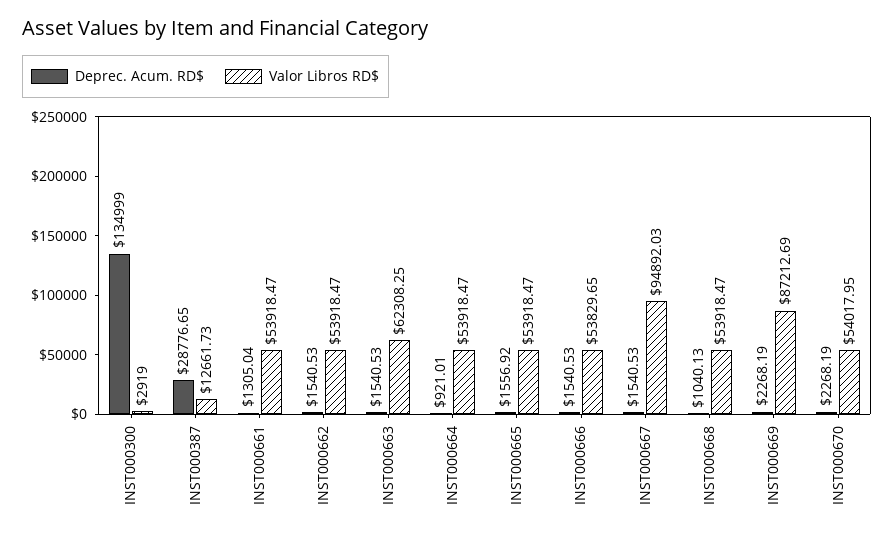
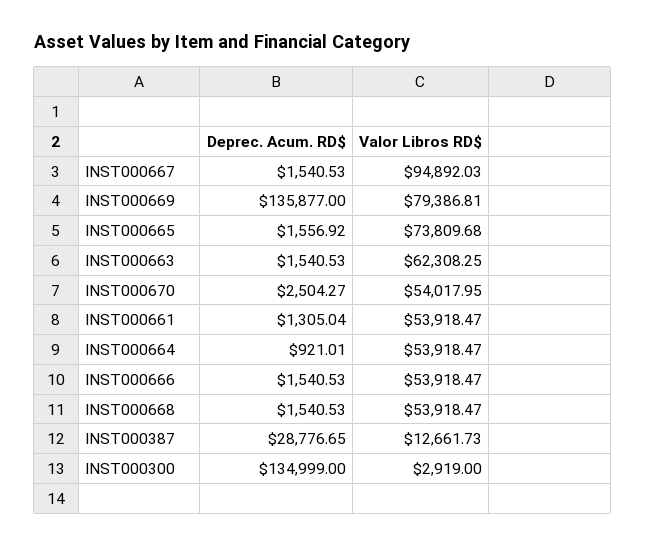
Deprec. Acum. RD$, INST000662: 1540.53 -> none
Valor Libros RD$, INST000662: 53918.47 -> none
Valor Libros RD$, INST000665: 53918.47 -> 73809.68
Valor Libros RD$, INST000666: 53829.65 -> 53918.47
Deprec. Acum. RD$, INST000668: 1040.13 -> 1540.53
Deprec. Acum. RD$, INST000669: 2268.19 -> 135877
Valor Libros RD$, INST000669: 87212.69 -> 79386.81
Deprec. Acum. RD$, INST000670: 2268.19 -> 2504.27

